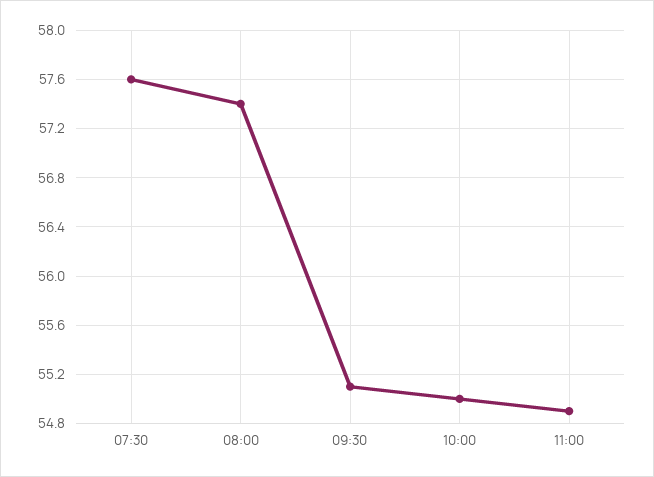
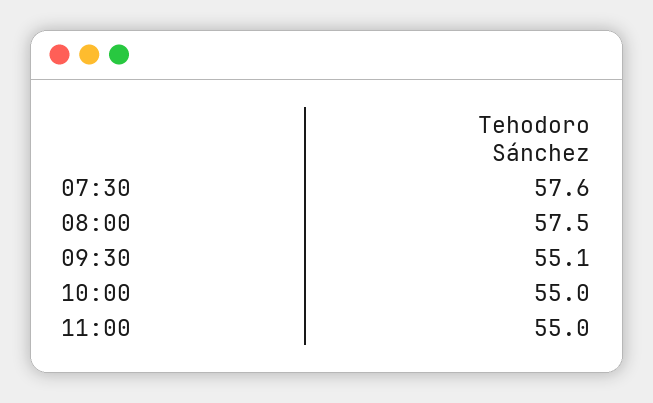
08:00: 57.4 -> 57.5
11:00: 54.9 -> 55

